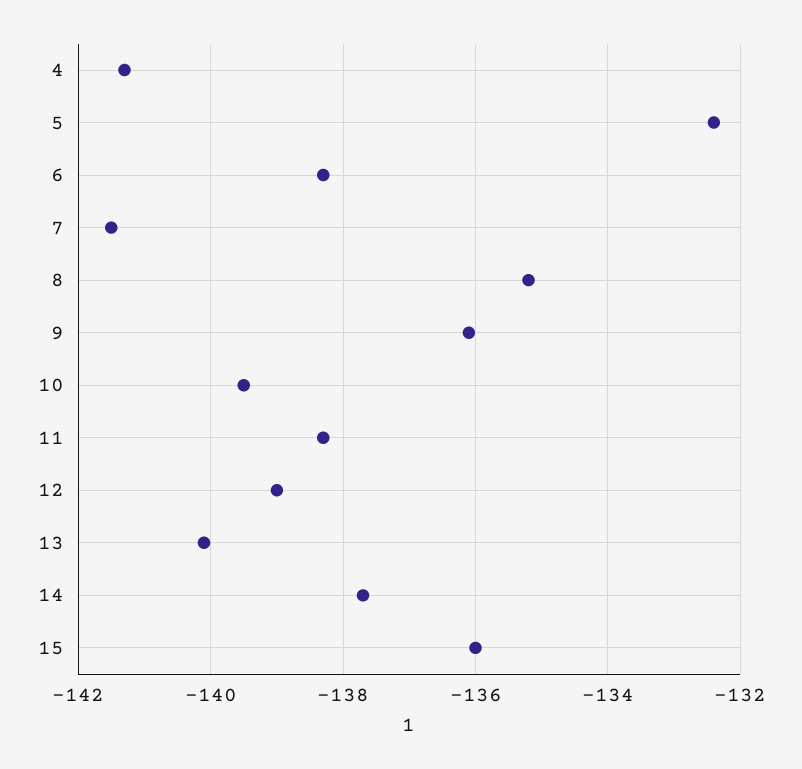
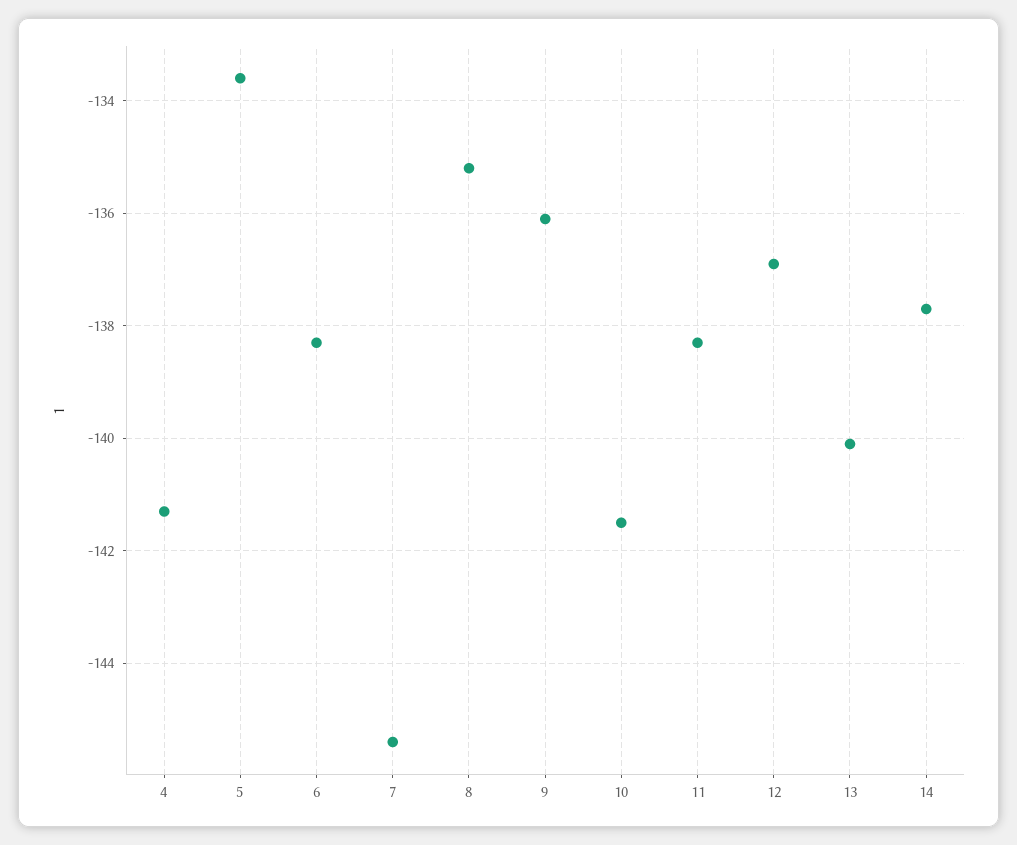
5: -132.5 -> -133.5
7: -141.5 -> -145.5
10: -139.5 -> -141.5
12: -139 -> -137
15: -136 -> none

